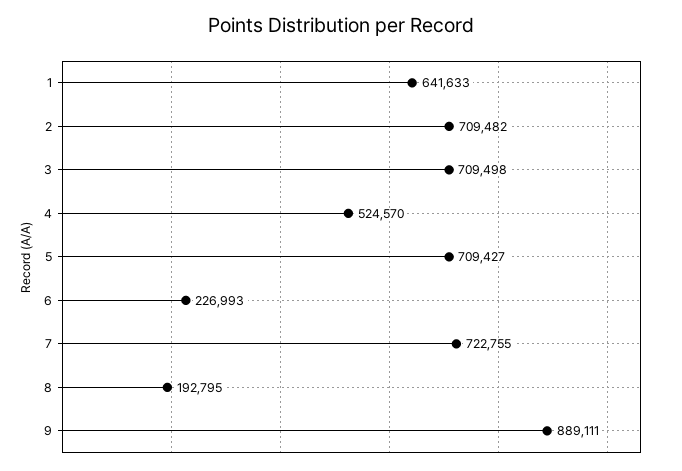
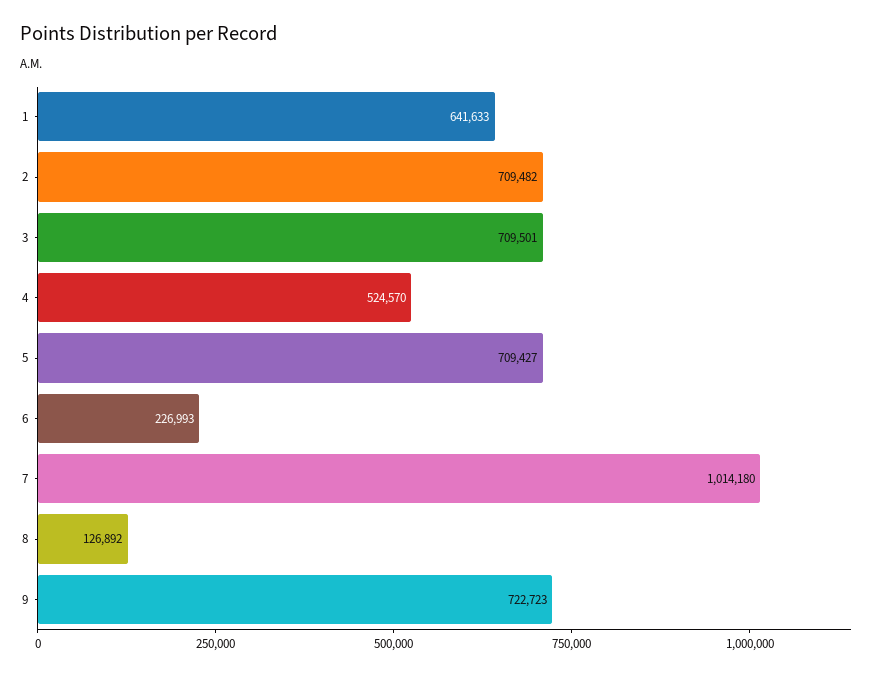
3: 709498 -> 709501
7: 722755 -> 1014180
8: 192795 -> 126892
9: 889111 -> 722723

